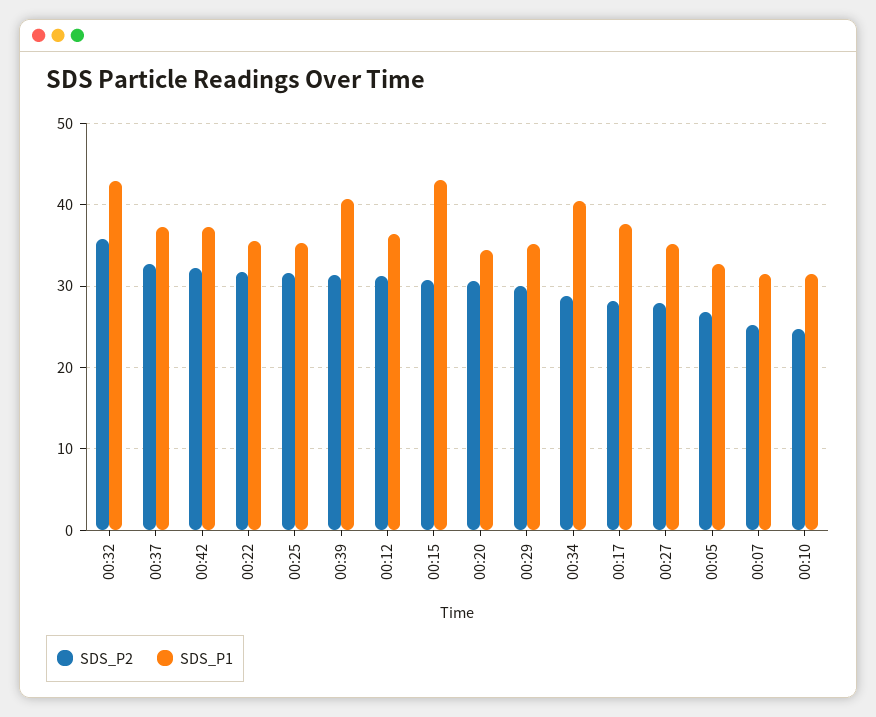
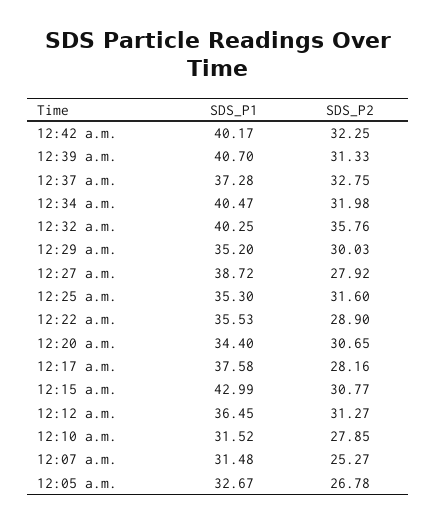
SDS_P1, 00:32: 43 -> 40.25
SDS_P1, 00:42: 37 -> 40.17
SDS_P2, 00:22: 32 -> 28.9
SDS_P2, 00:34: 29 -> 31.98
SDS_P1, 00:27: 35 -> 38.72
SDS_P2, 00:10: 25 -> 27.85

